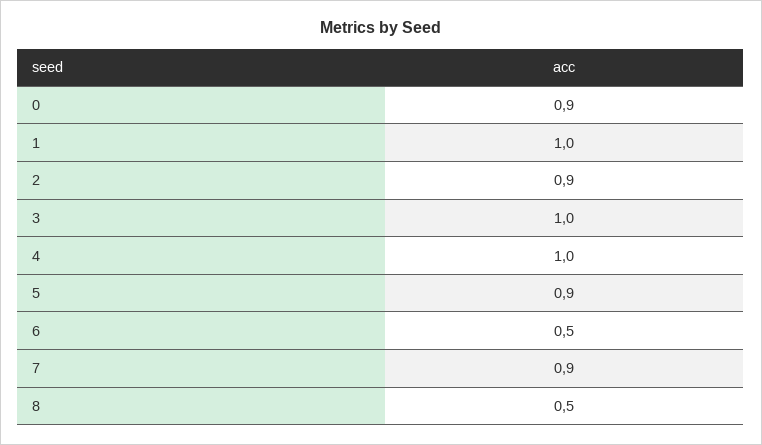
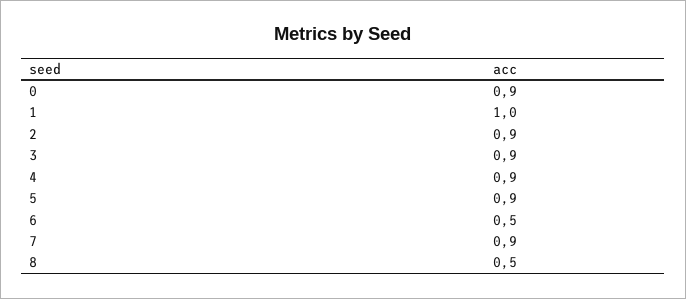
3: 1 -> 0.9
4: 1 -> 0.9

